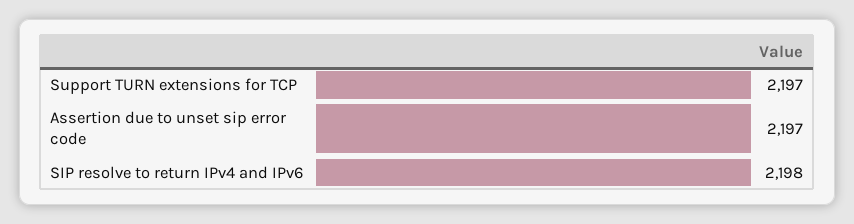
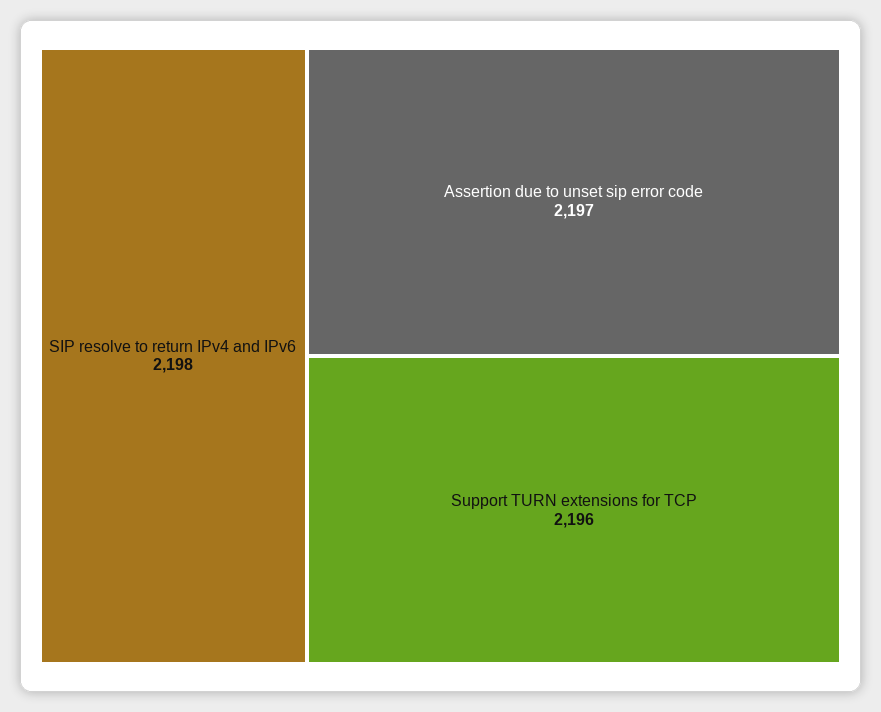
Support TURN extensions for TCP: 2197 -> 2196

